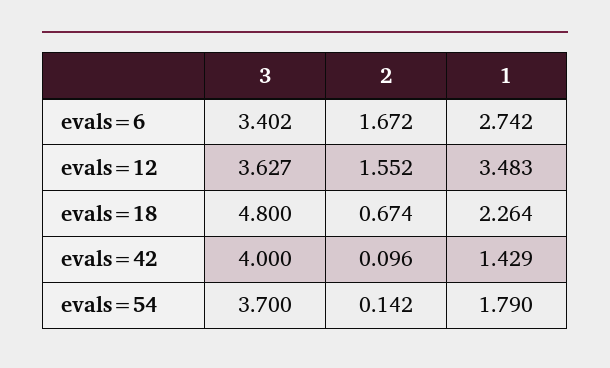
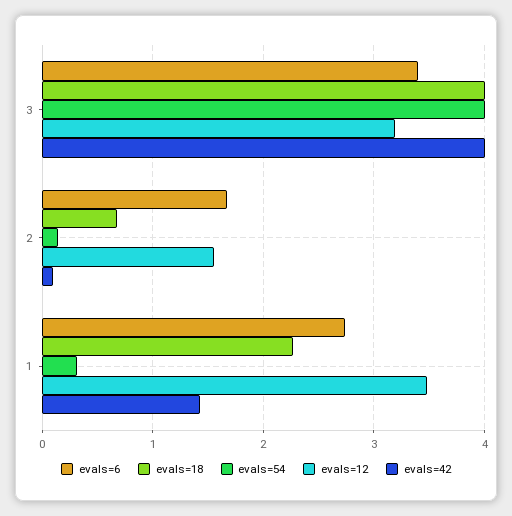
evals=12, 3: 3.627 -> 3.2
evals=18, 3: 4.8 -> 4
evals=54, 3: 3.7 -> 4
evals=54, 1: 1.79 -> 0.3

